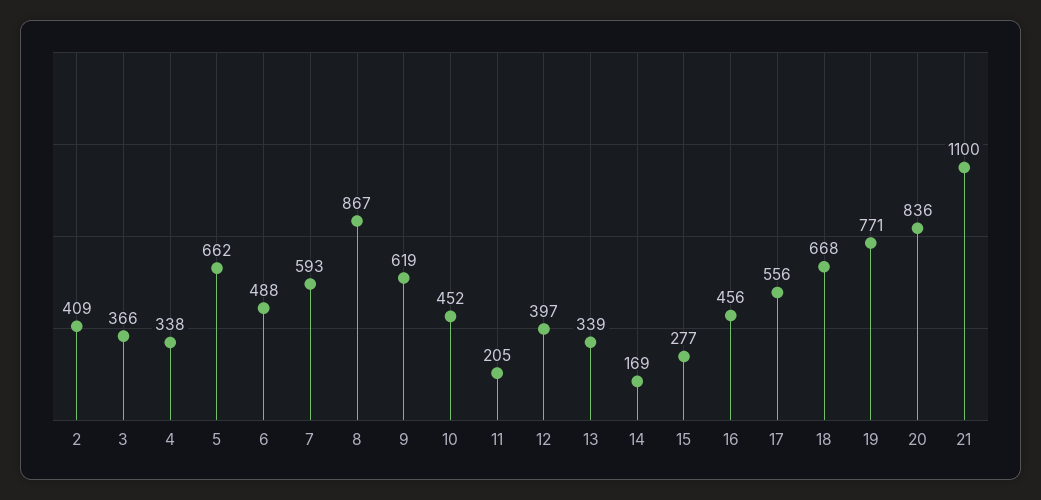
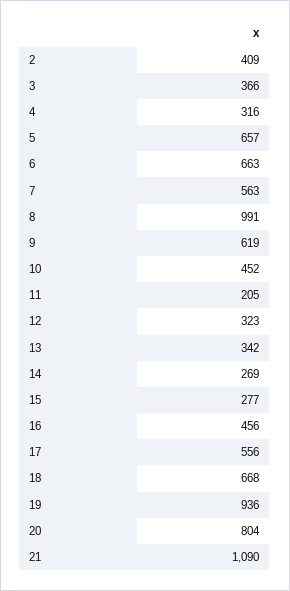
4: 338 -> 316
5: 662 -> 657
6: 488 -> 663
7: 593 -> 563
8: 867 -> 991
12: 397 -> 323
13: 339 -> 342
14: 169 -> 269
19: 771 -> 936
20: 836 -> 804
21: 1100 -> 1090

